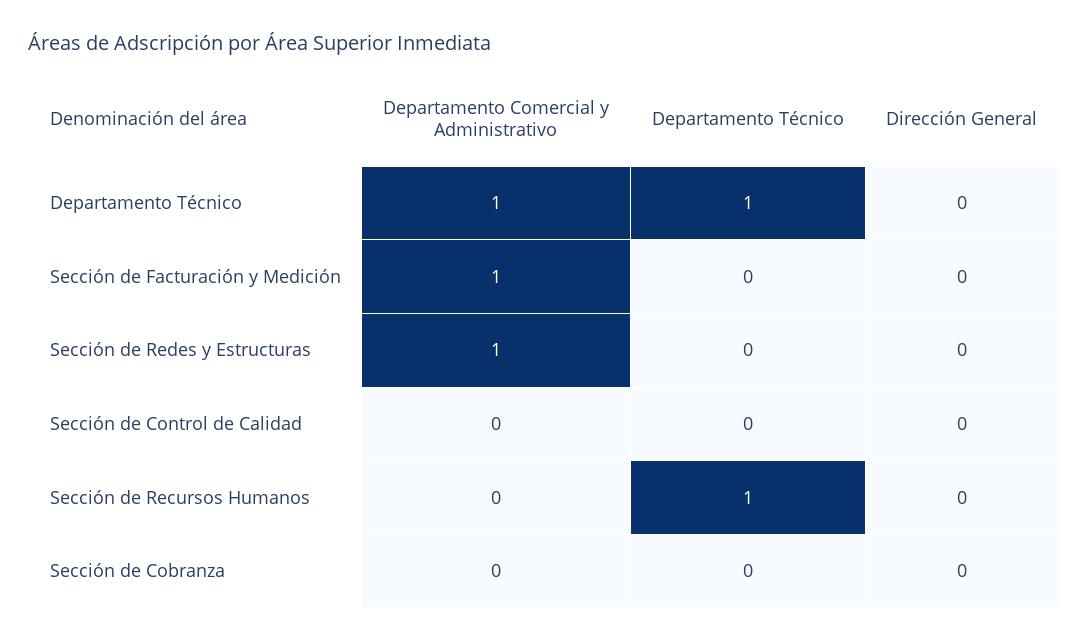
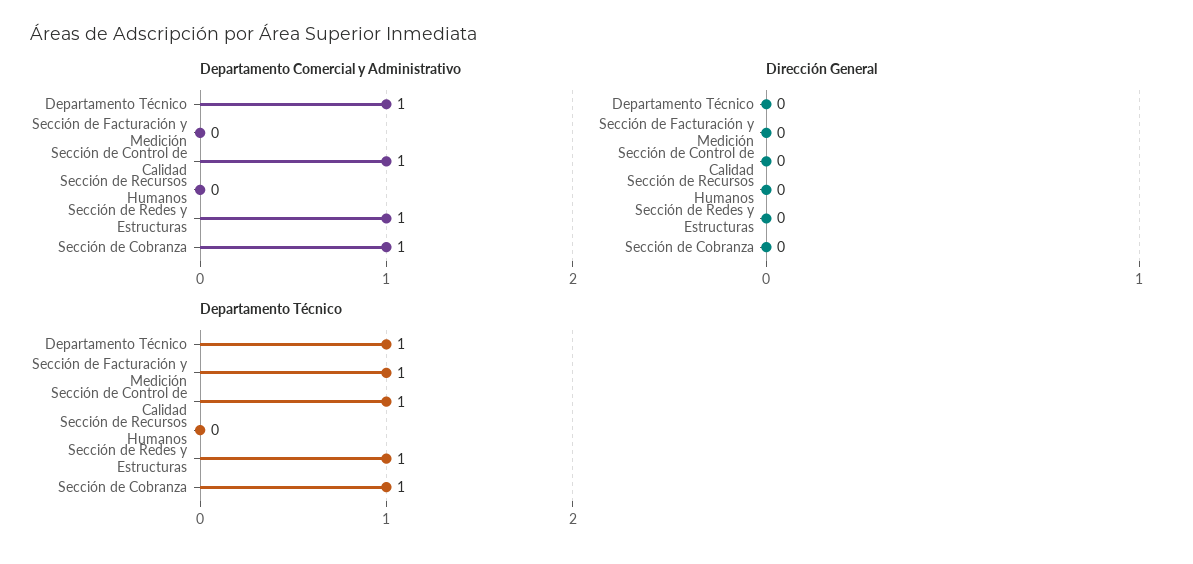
Departamento Comercial y Administrativo, Sección de Facturación y Medición: 1 -> 0
Departamento Técnico, Sección de Facturación y Medición: 0 -> 1
Departamento Técnico, Sección de Redes y Estructuras: 0 -> 1
Departamento Comercial y Administrativo, Sección de Control de Calidad: 0 -> 1
Departamento Técnico, Sección de Control de Calidad: 0 -> 1
Departamento Técnico, Sección de Recursos Humanos: 1 -> 0
Departamento Comercial y Administrativo, Sección de Cobranza: 0 -> 1
Departamento Técnico, Sección de Cobranza: 0 -> 1

